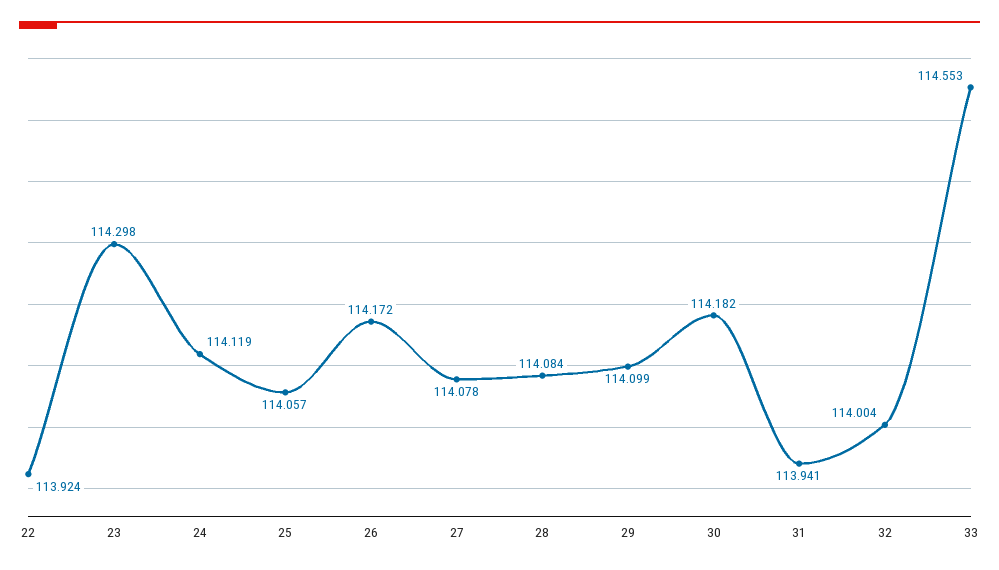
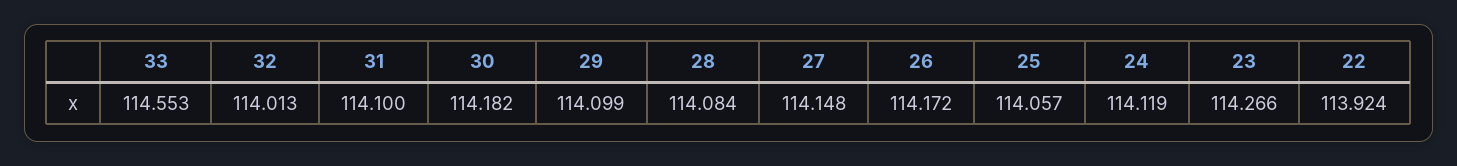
23: 114.298 -> 114.266
27: 114.078 -> 114.148
31: 113.941 -> 114.1
32: 114.004 -> 114.013

